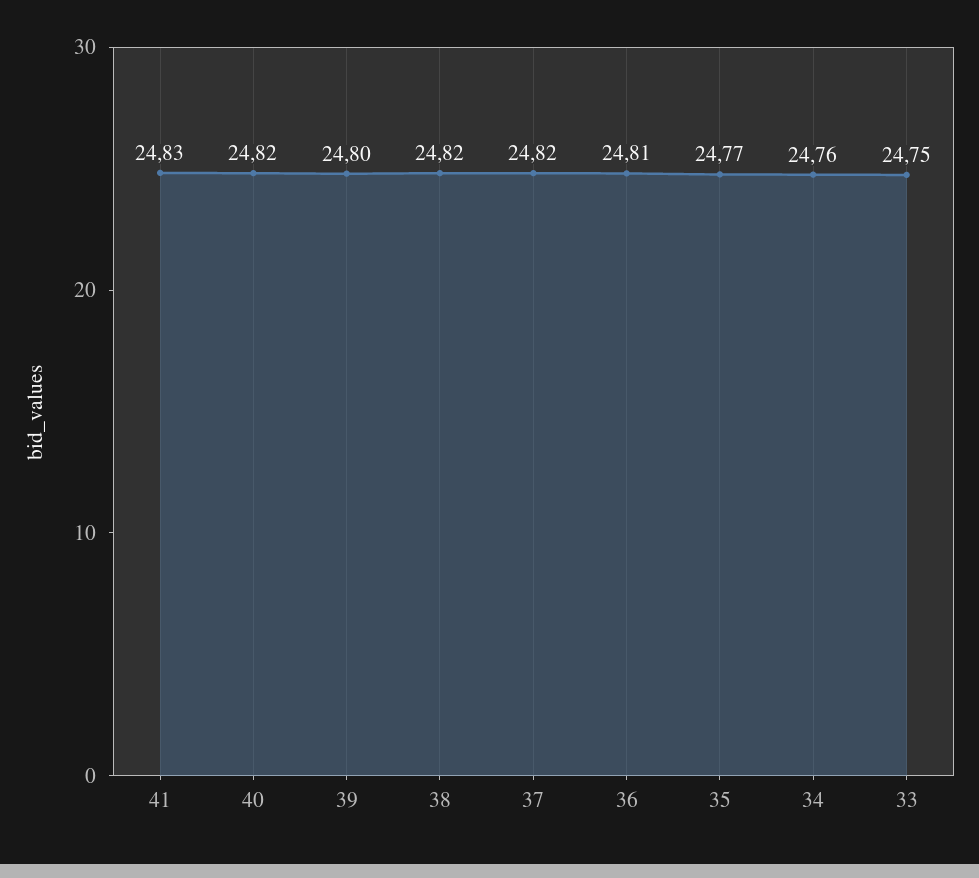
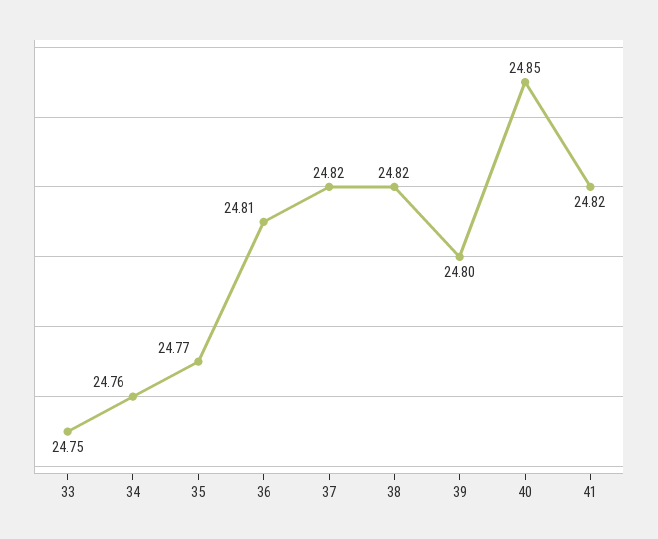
41: 24.83 -> 24.82
40: 24.82 -> 24.85

